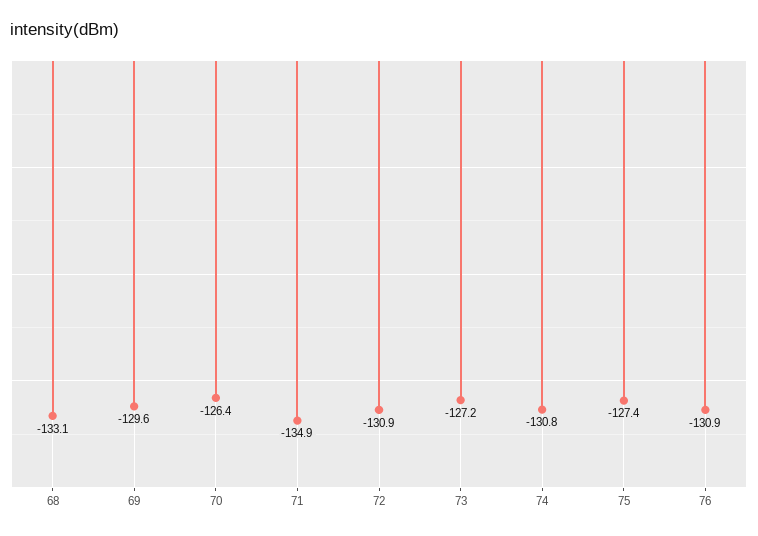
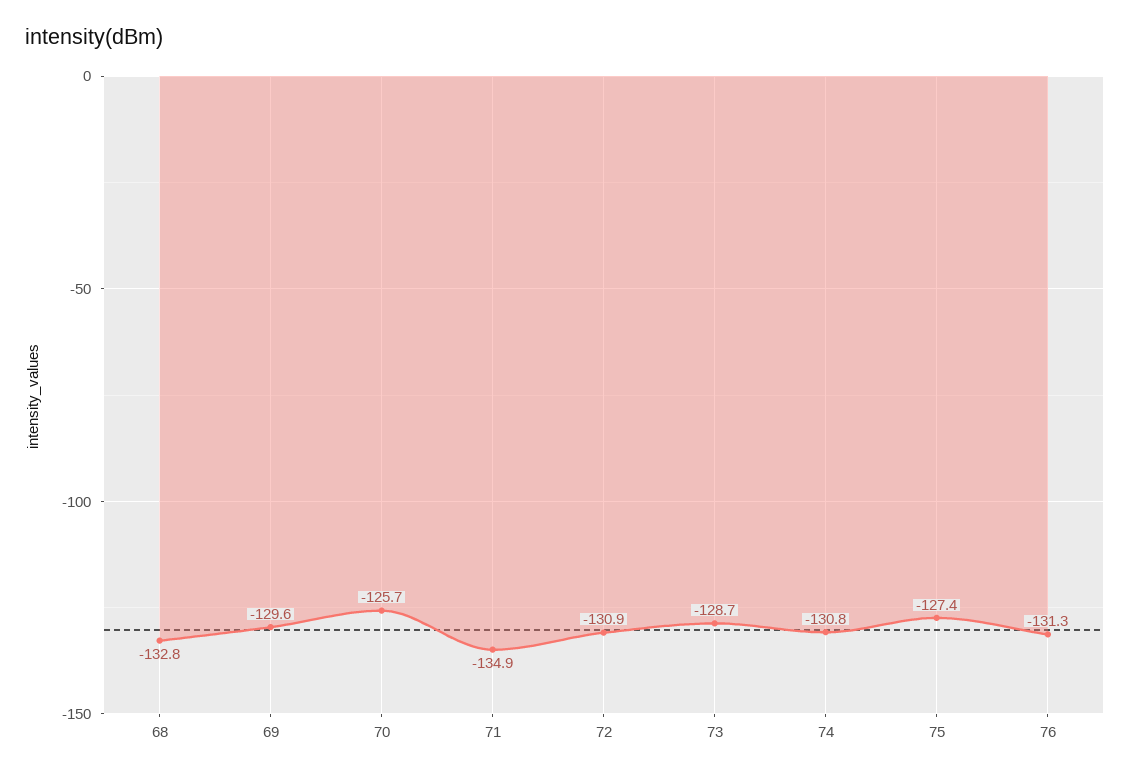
68: -133.1 -> -132.8
70: -126.4 -> -125.7
73: -127.2 -> -128.7
76: -130.9 -> -131.3

